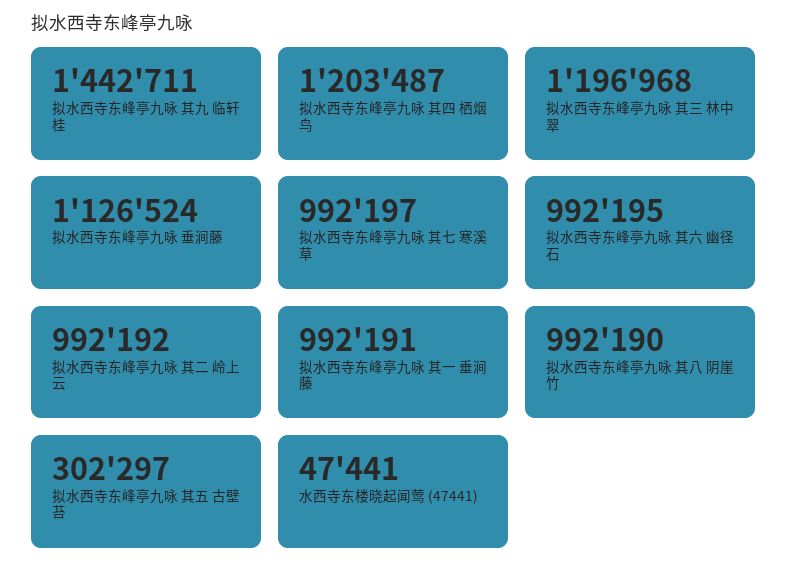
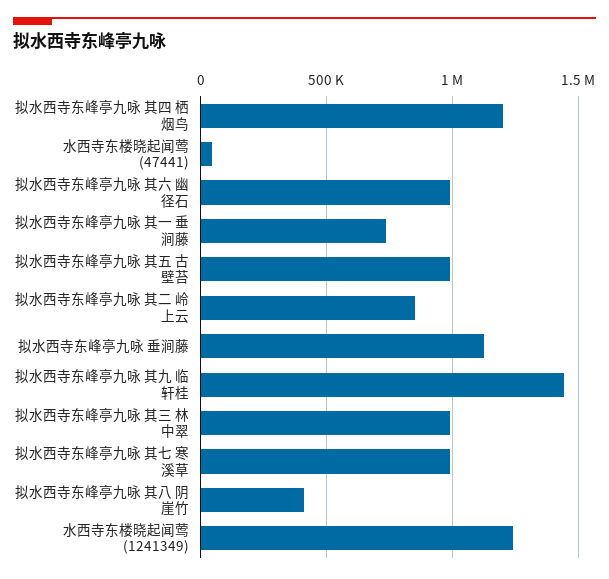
拟水西寺东峰亭九咏 其三 林中翠: 1196968 -> 1000000
拟水西寺东峰亭九咏 其二 岭上云: 992192 -> 850000
拟水西寺东峰亭九咏 其一 垂涧藤: 992191 -> 750000
拟水西寺东峰亭九咏 其八 阴崖竹: 992190 -> 400000
拟水西寺东峰亭九咏 其五 古壁苔: 302297 -> 1000000
水西寺东楼晓起闻莺 (1241349): none -> 1250000

